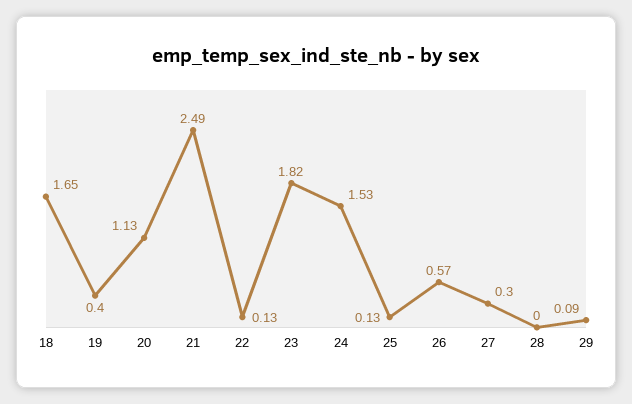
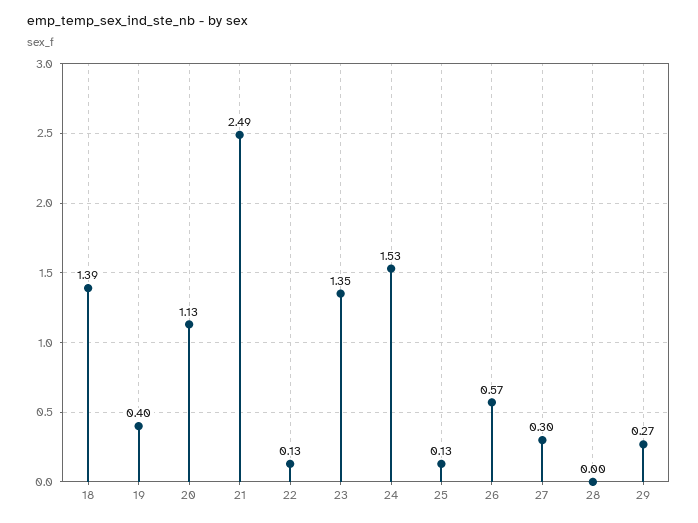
18: 1.65 -> 1.39
23: 1.82 -> 1.35
29: 0.09 -> 0.27

